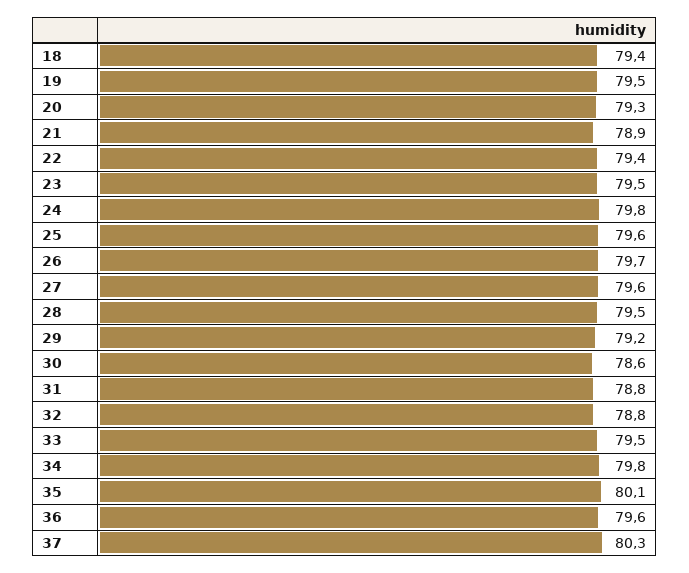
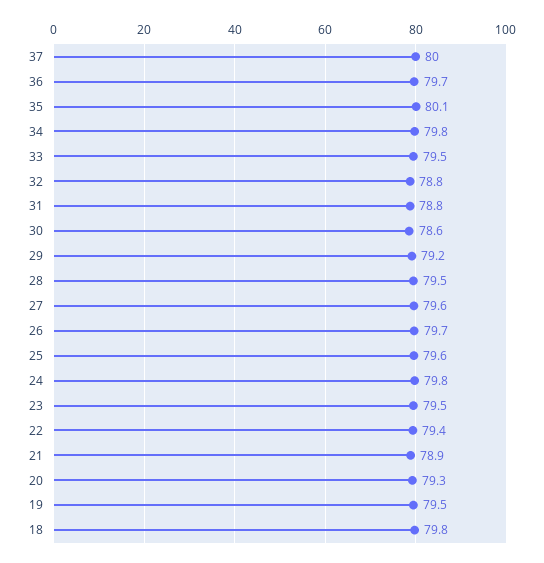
18: 79.4 -> 79.8
36: 79.6 -> 79.7
37: 80.3 -> 80

